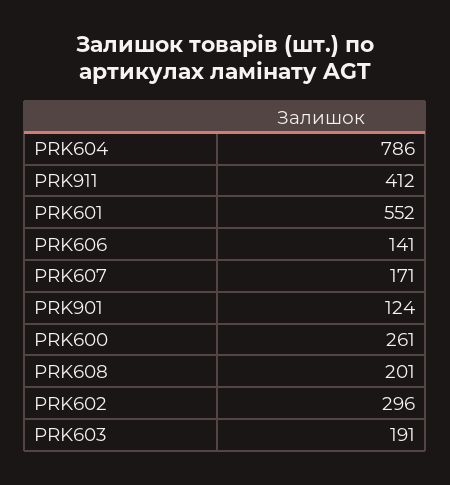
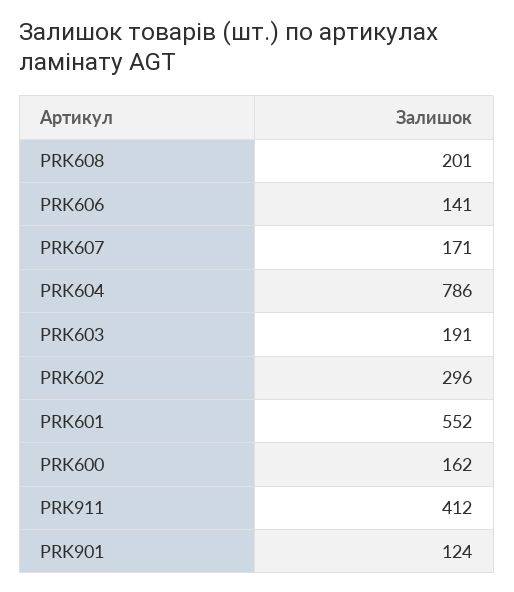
PRK600: 261 -> 162

